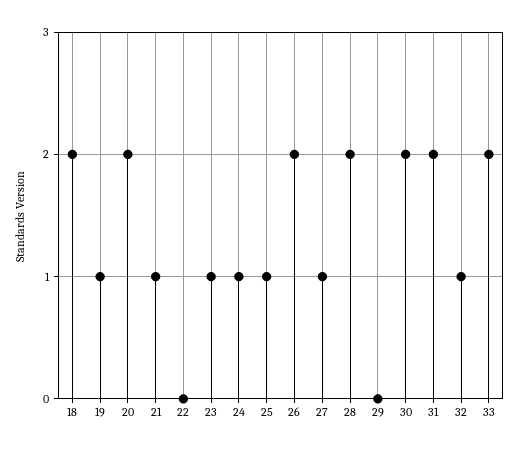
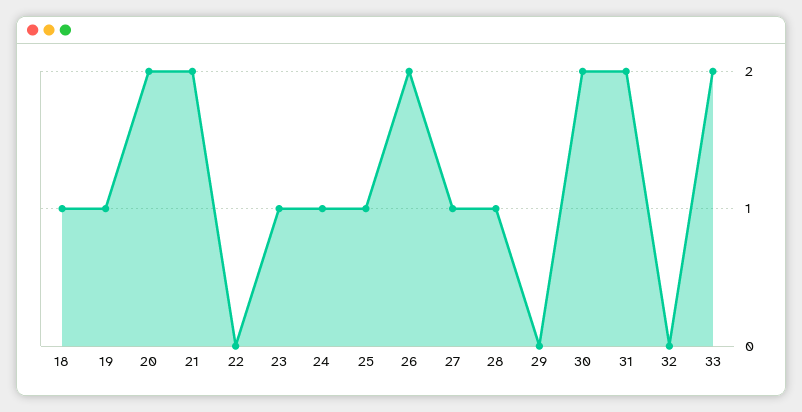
18: 2 -> 1
21: 1 -> 2
28: 2 -> 1
32: 1 -> 0

